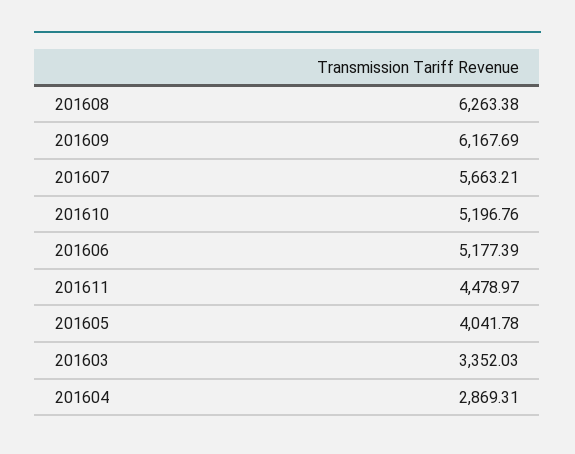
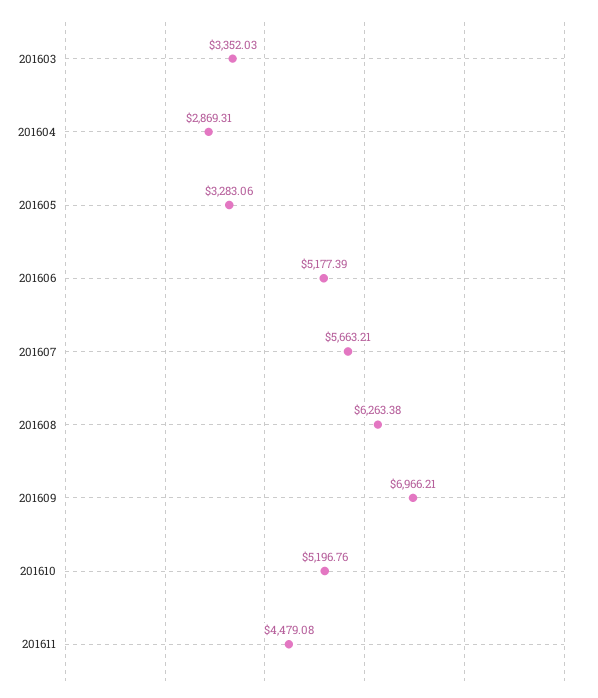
201609: 6167.69 -> 6966.21
201611: 4478.97 -> 4479.08
201605: 4041.78 -> 3283.06

